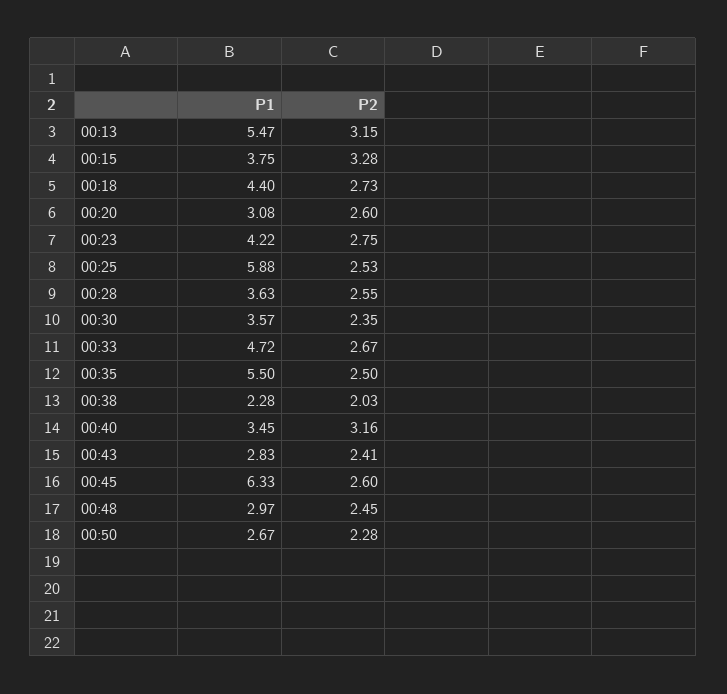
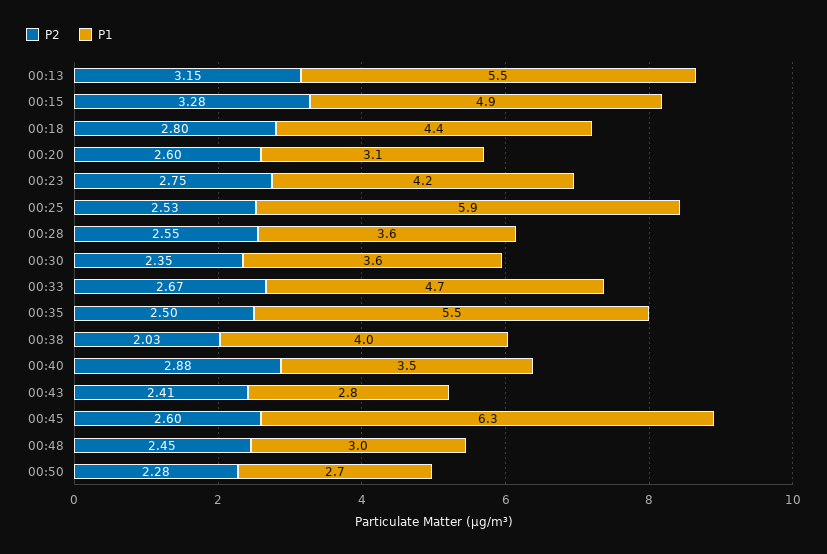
P1, 00:15: 3.75 -> 4.9
P2, 00:18: 2.73 -> 2.8
P1, 00:38: 2.28 -> 4
P2, 00:40: 3.16 -> 2.88

